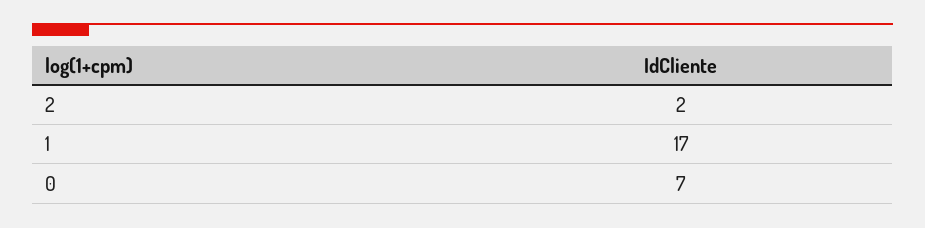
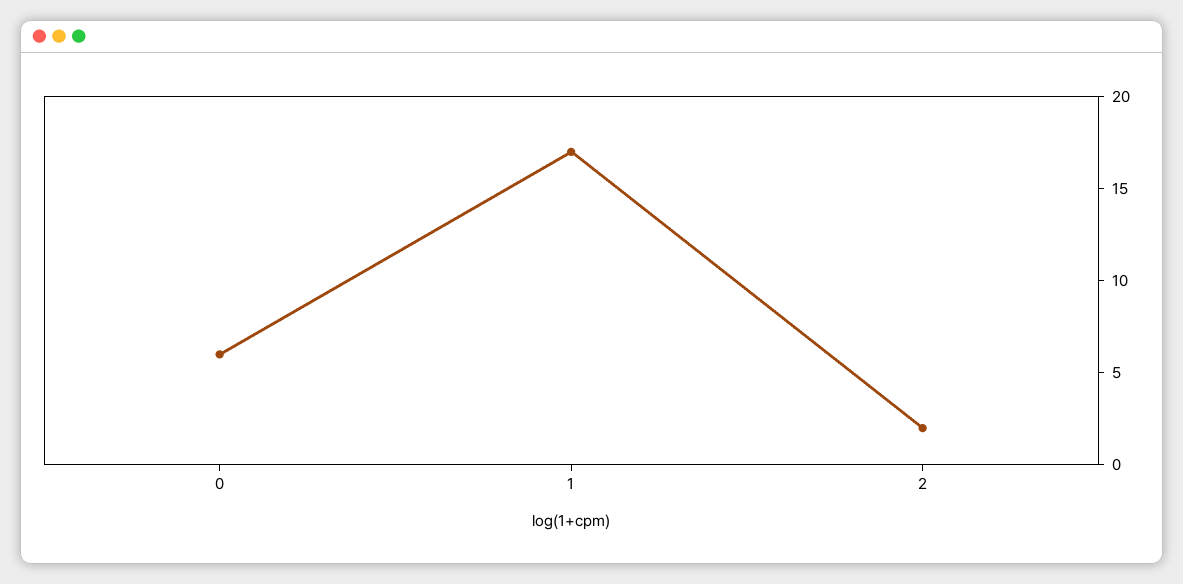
0: 7 -> 6

